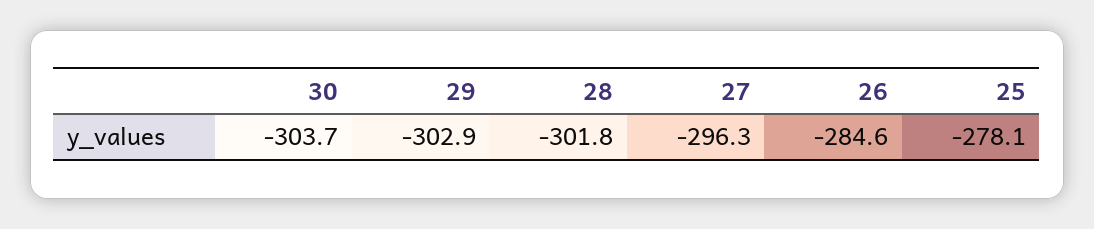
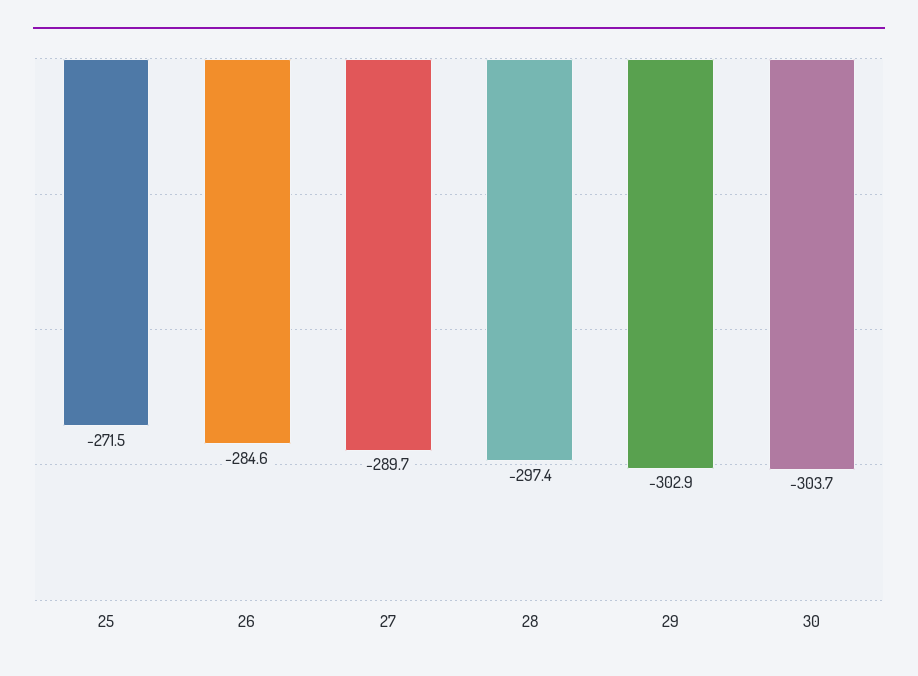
28: -301.8 -> -297.4
27: -296.3 -> -289.7
25: -278.1 -> -271.5

